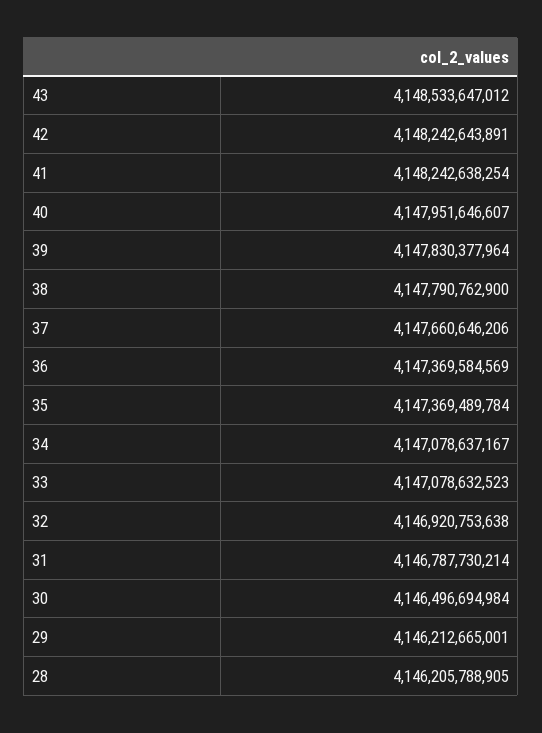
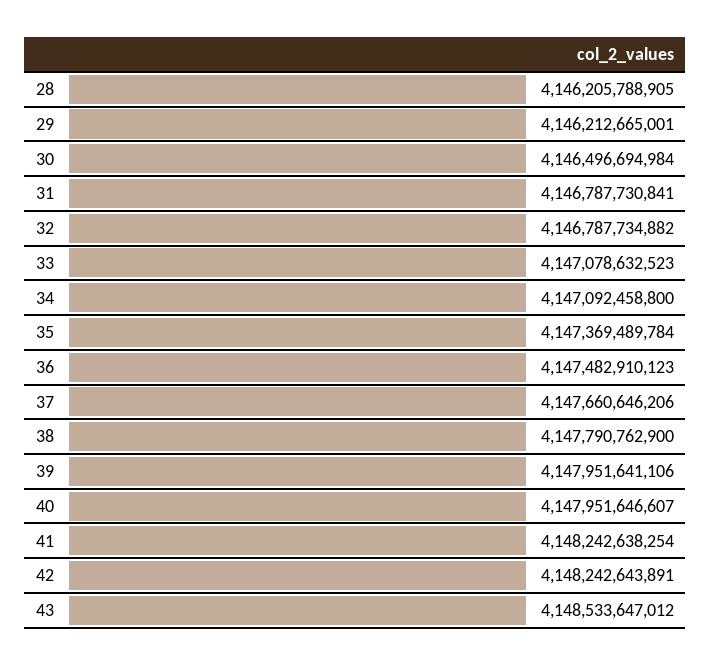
39: 4147830377964 -> 4147951641106
36: 4147369584569 -> 4147482910123
34: 4147078637167 -> 4147092458800
32: 4146920753638 -> 4146787734882
31: 4146787730214 -> 4146787730841

